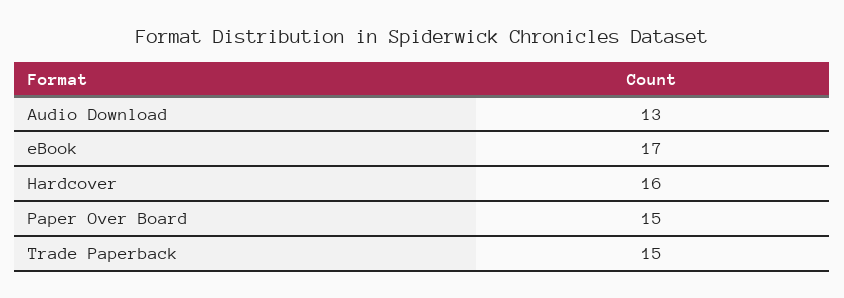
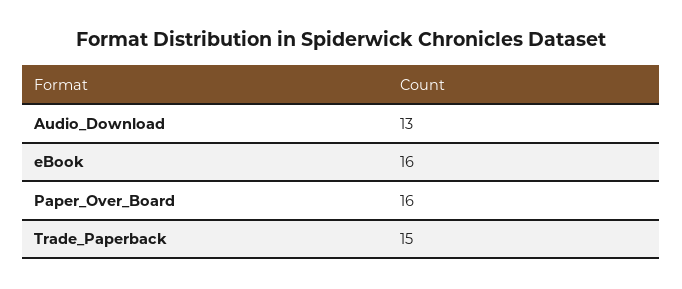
eBook: 17 -> 16
Hardcover: 16 -> none
Paper Over Board: 15 -> 16

